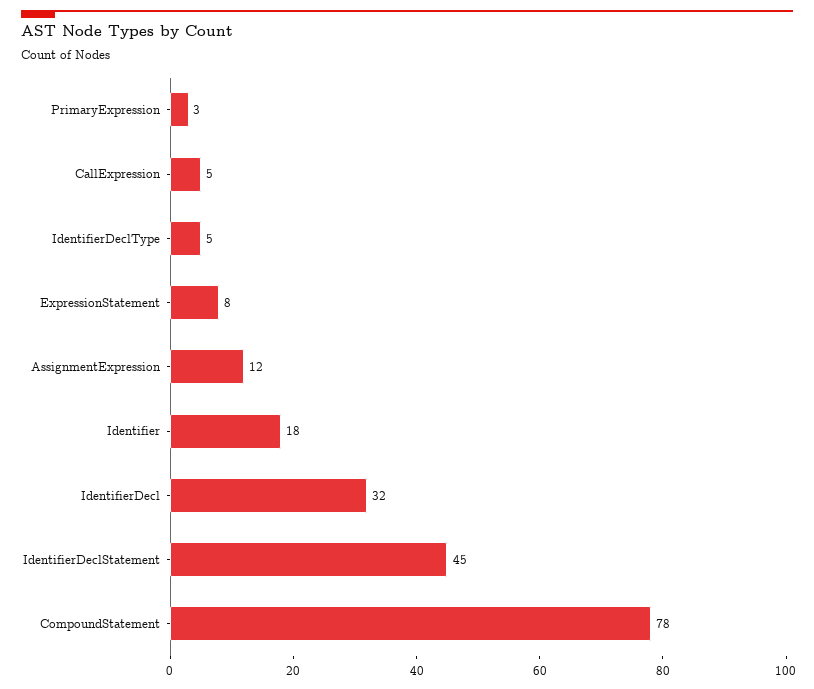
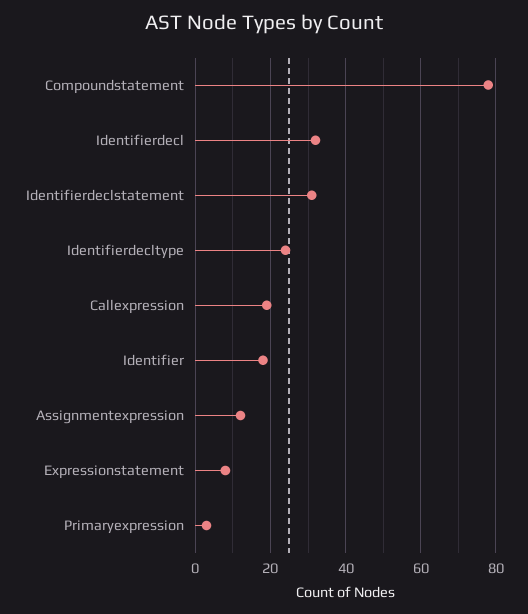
CallExpression: 5 -> 20
IdentifierDeclType: 5 -> 25
IdentifierDeclStatement: 45 -> 30

